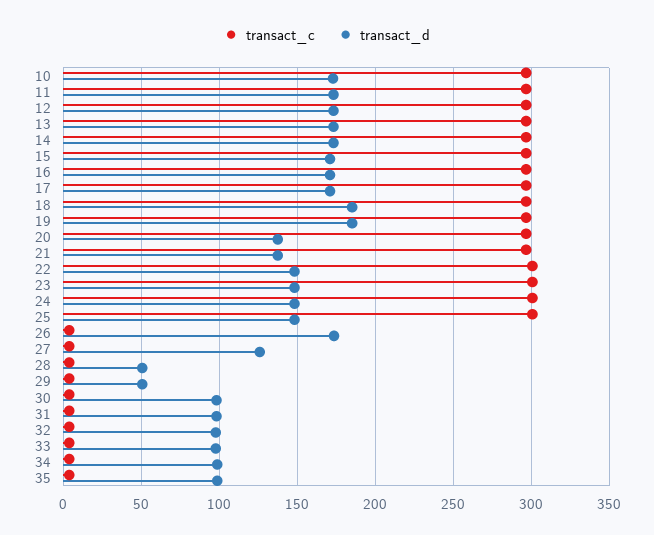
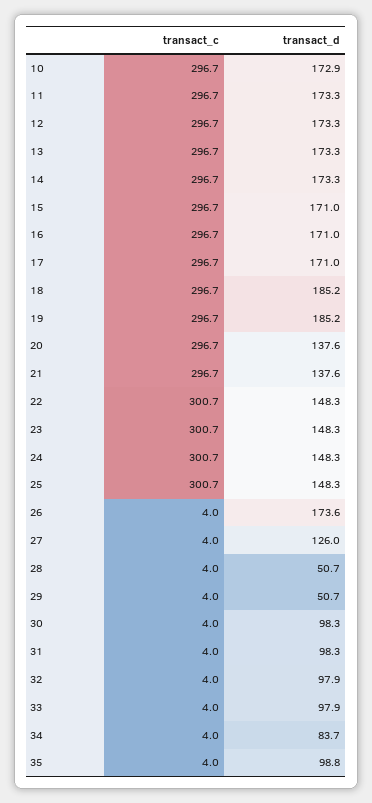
transact_d, 34: 100 -> 83.7

